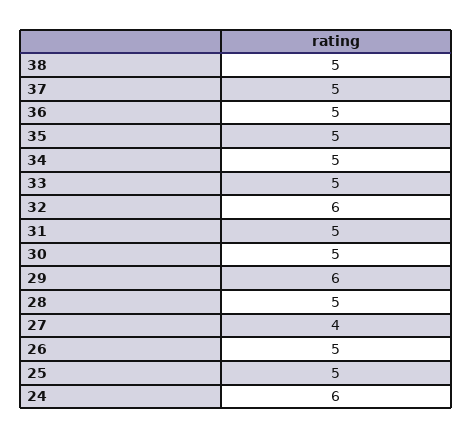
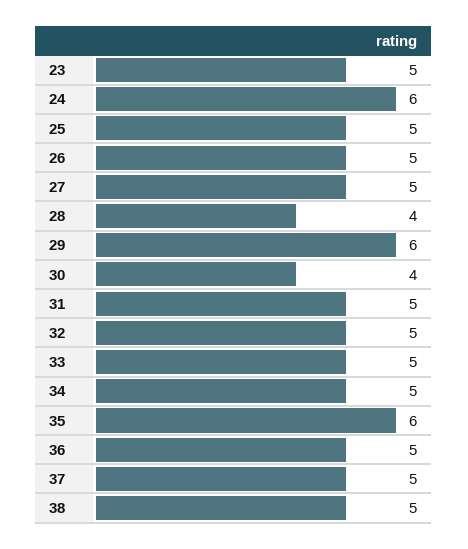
35: 5 -> 6
32: 6 -> 5
30: 5 -> 4
28: 5 -> 4
27: 4 -> 5
23: none -> 5

